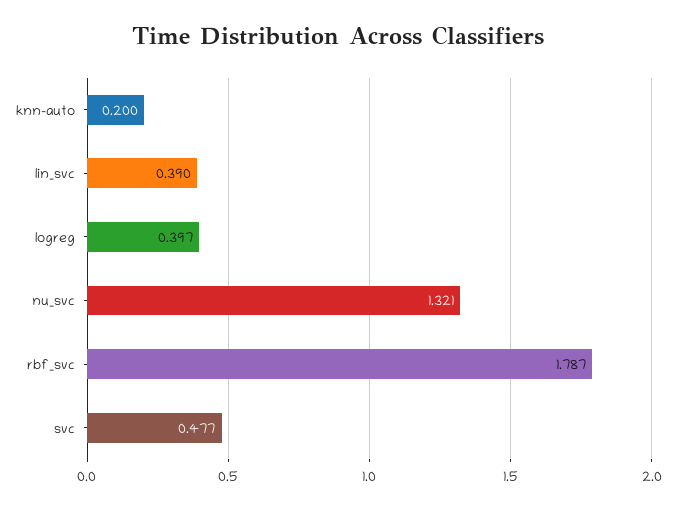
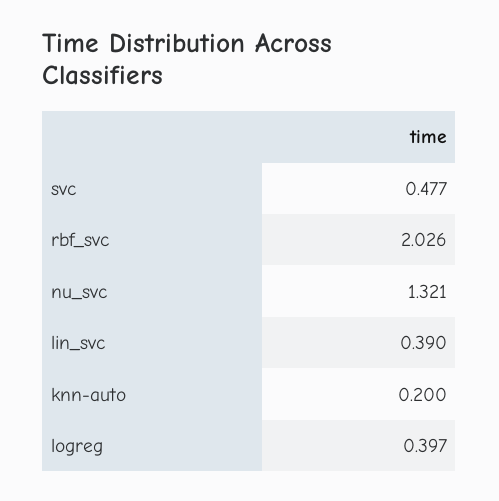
rbf_svc: 1.787 -> 2.026

